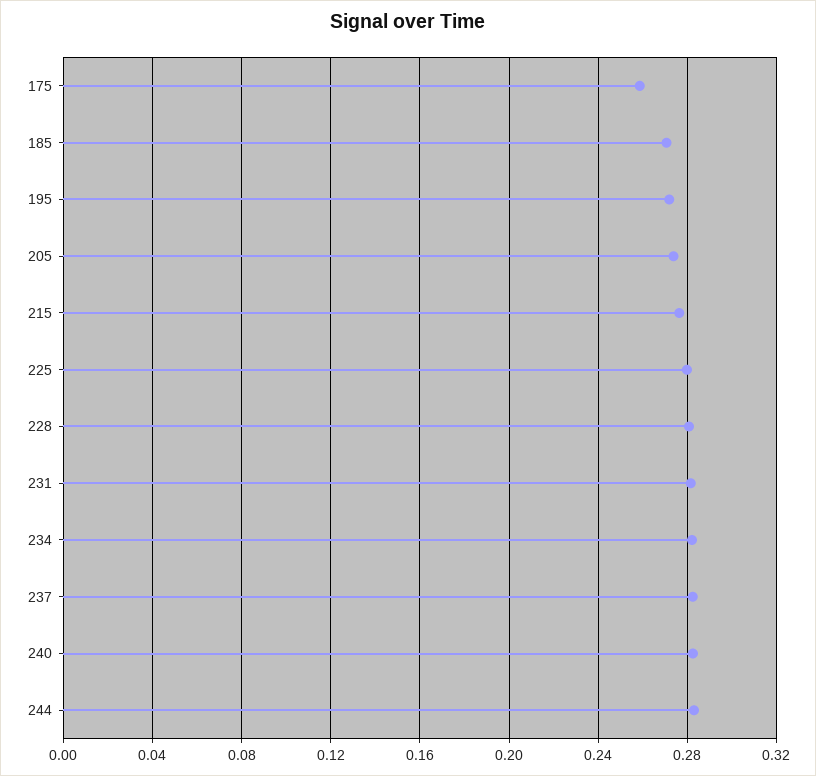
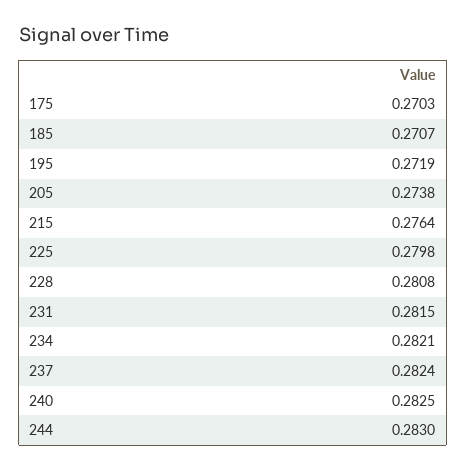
175: 0.26 -> 0.2703

